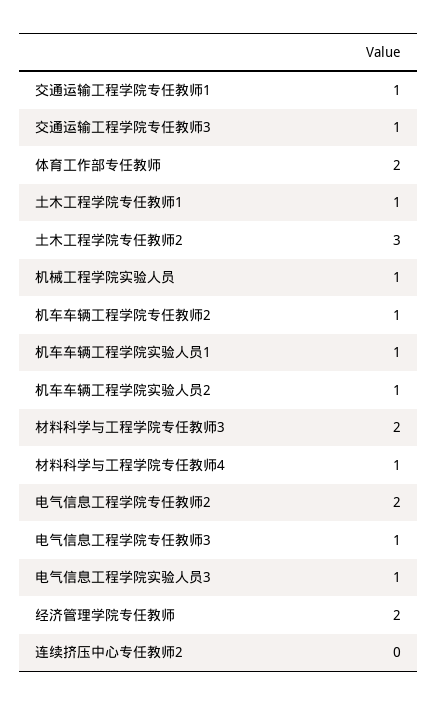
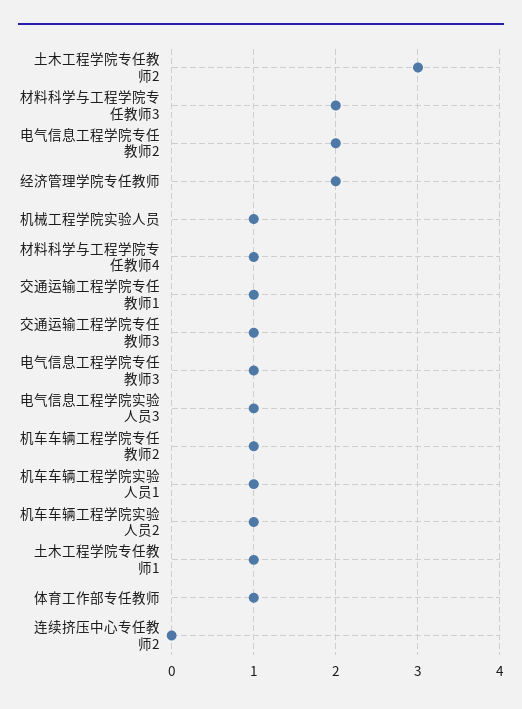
体育工作部专任教师: 2 -> 1

